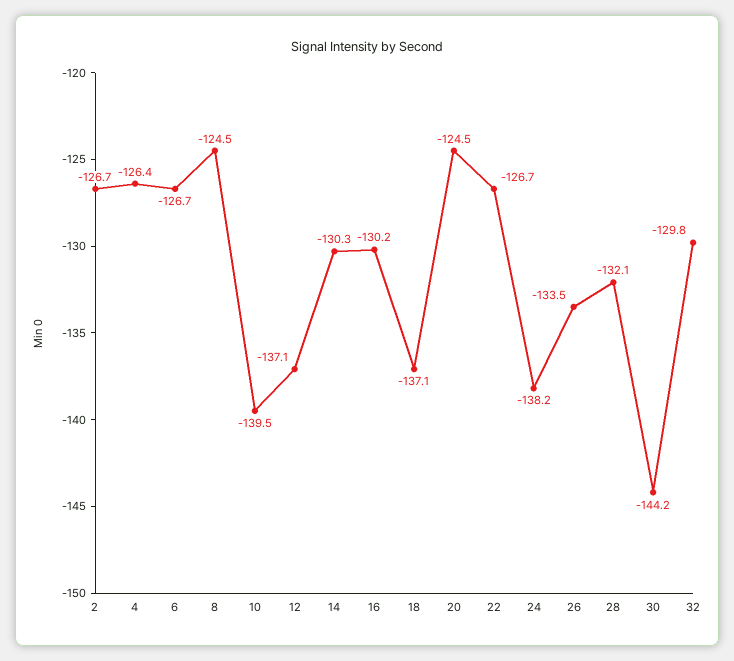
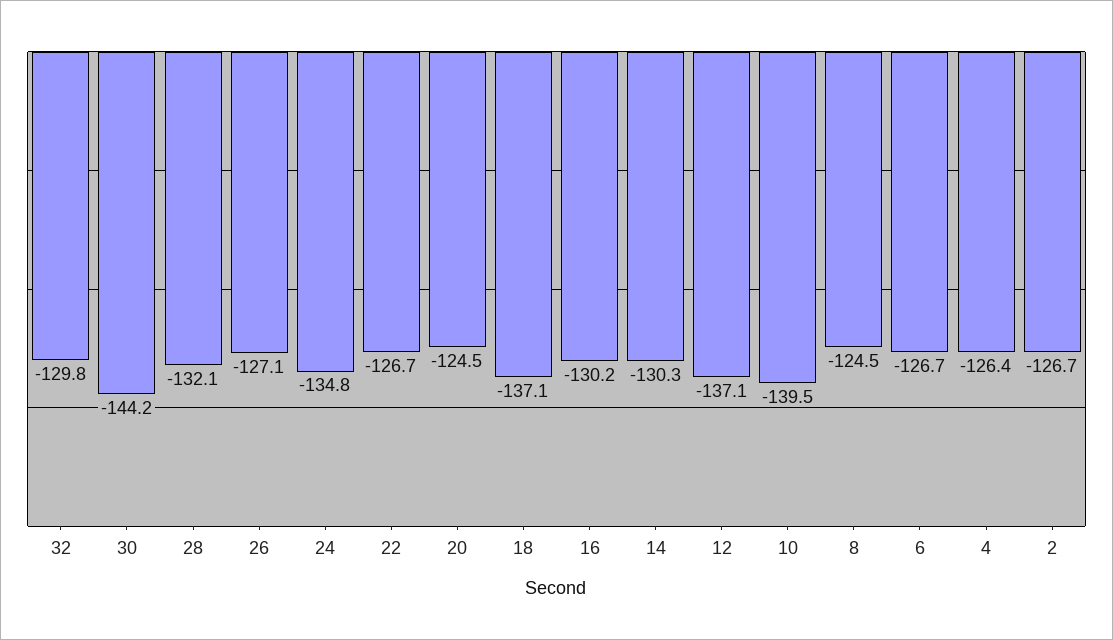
24: -138.2 -> -134.8
26: -133.5 -> -127.1

